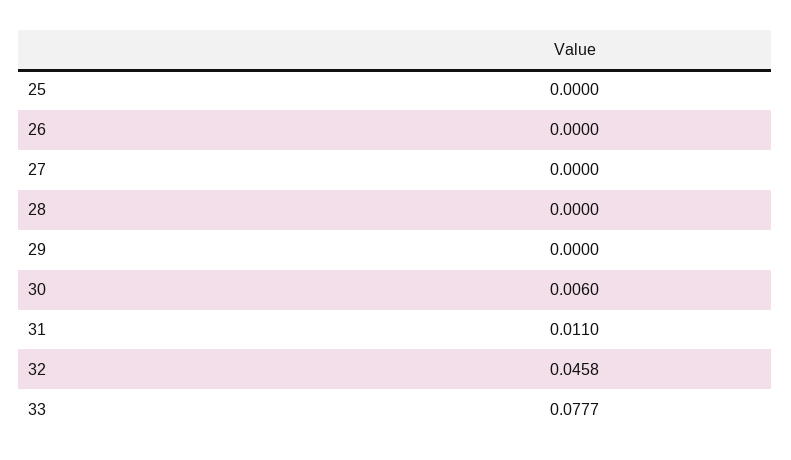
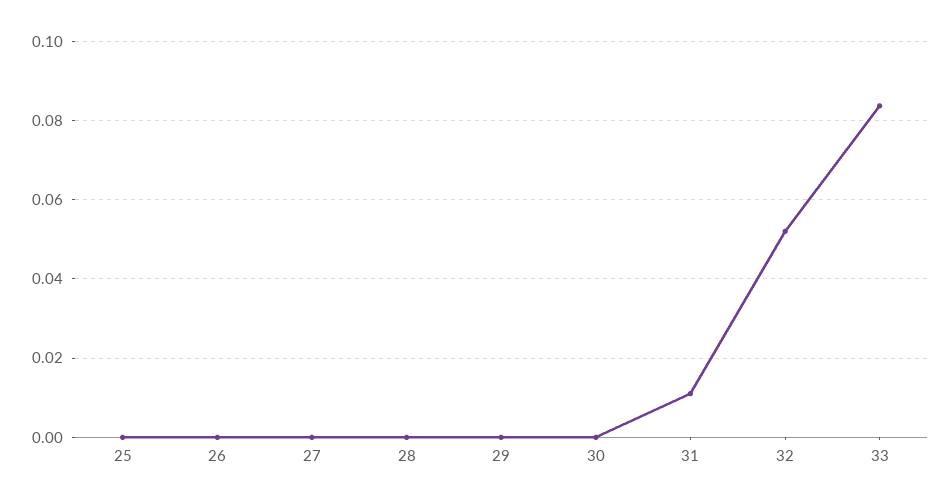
30: 0.006 -> 0
32: 0.0458 -> 0.052
33: 0.0777 -> 0.084

